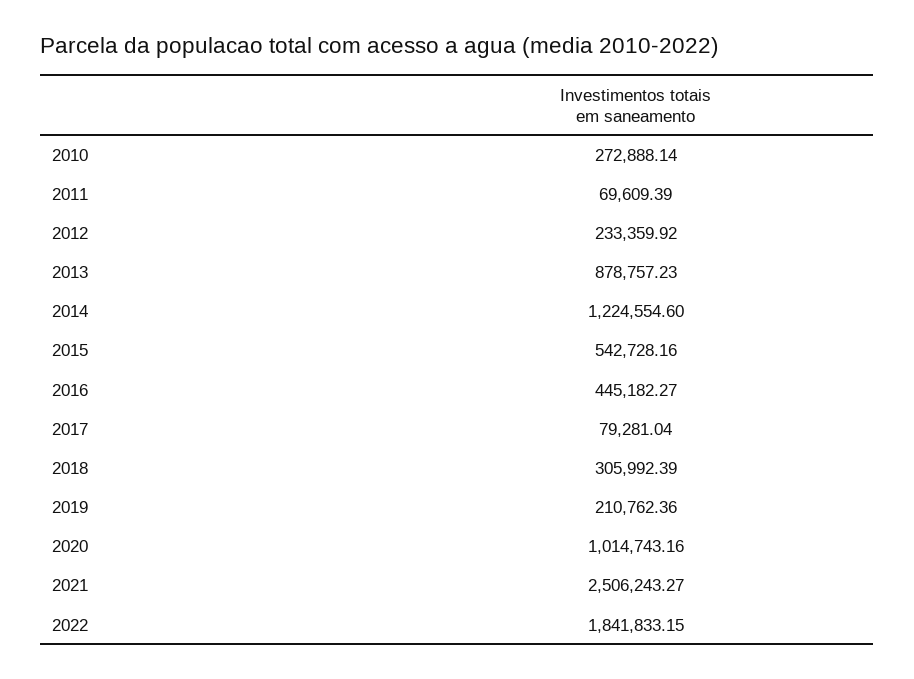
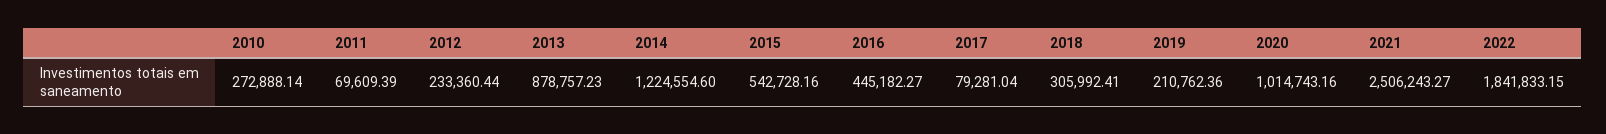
2012: 233359.92 -> 233360.44
2018: 305992.39 -> 305992.41

